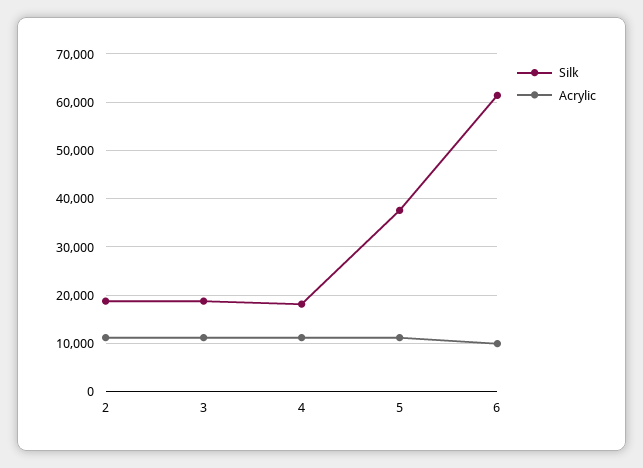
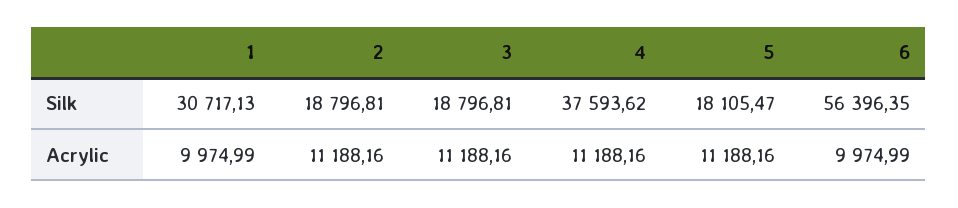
Silk, 4: 18000 -> 37593.62
Silk, 5: 38000 -> 18105.47
Silk, 6: 62000 -> 56396.35
Silk, 1: none -> 30717.13
Acrylic, 1: none -> 9974.99

